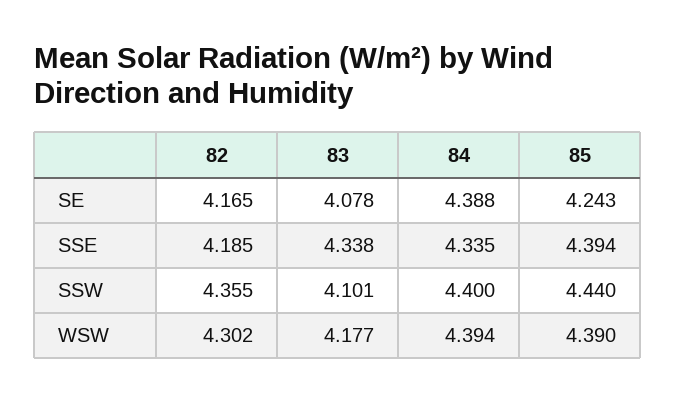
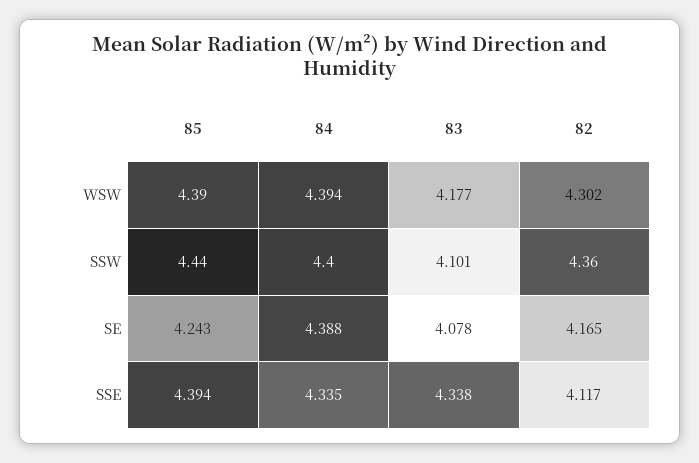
82, SSE: 4.185 -> 4.117
82, SSW: 4.355 -> 4.36

